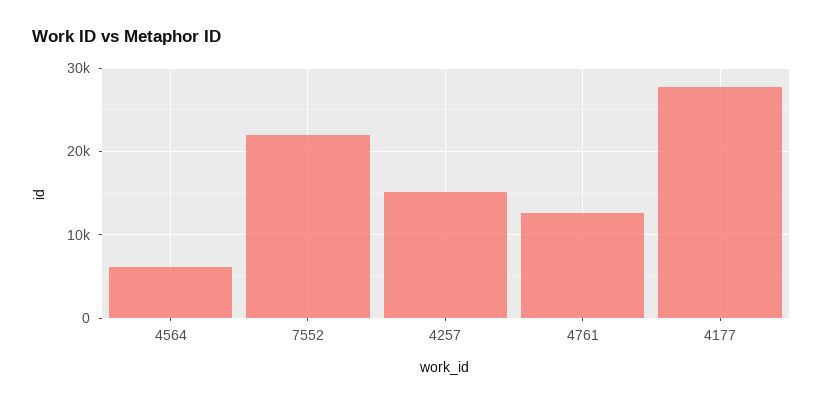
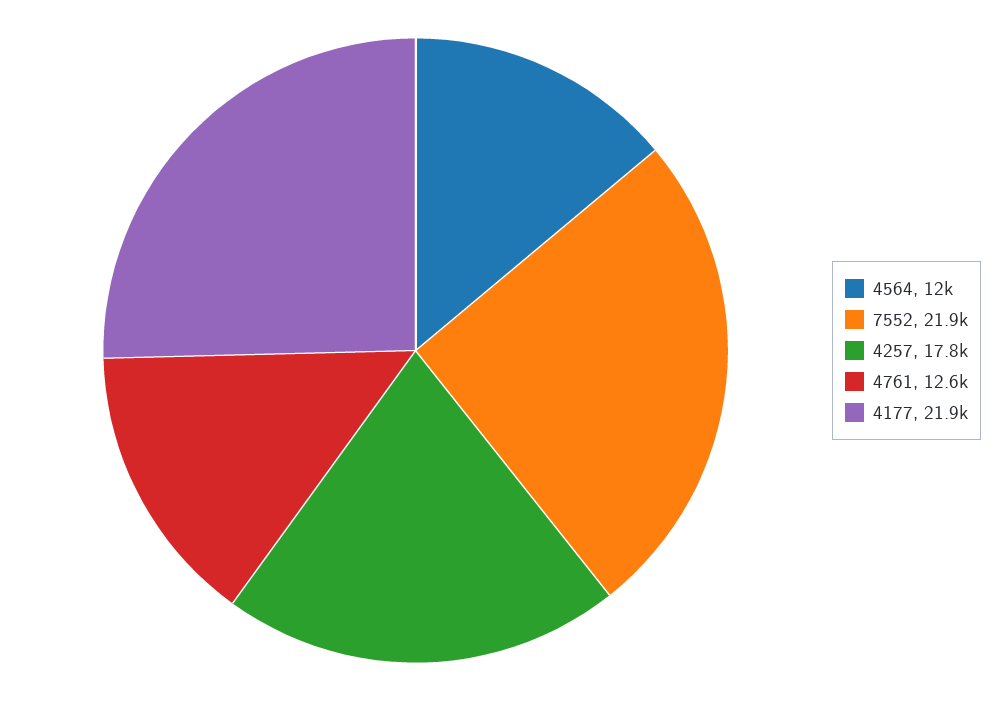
4564: 6000 -> 12000
4257: 15000 -> 17800
4177: 28000 -> 21900

